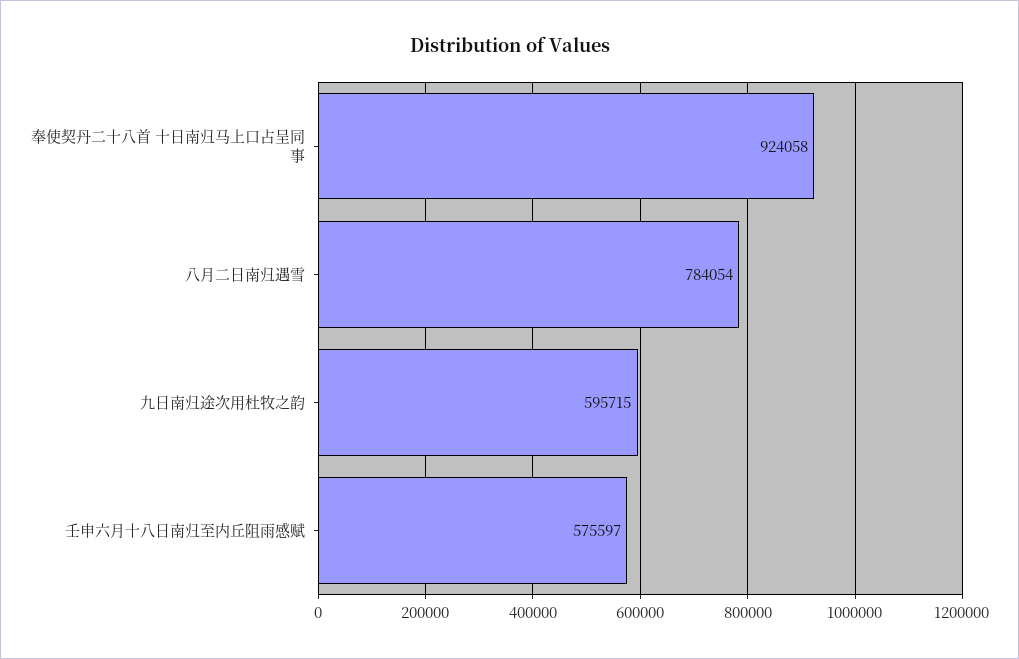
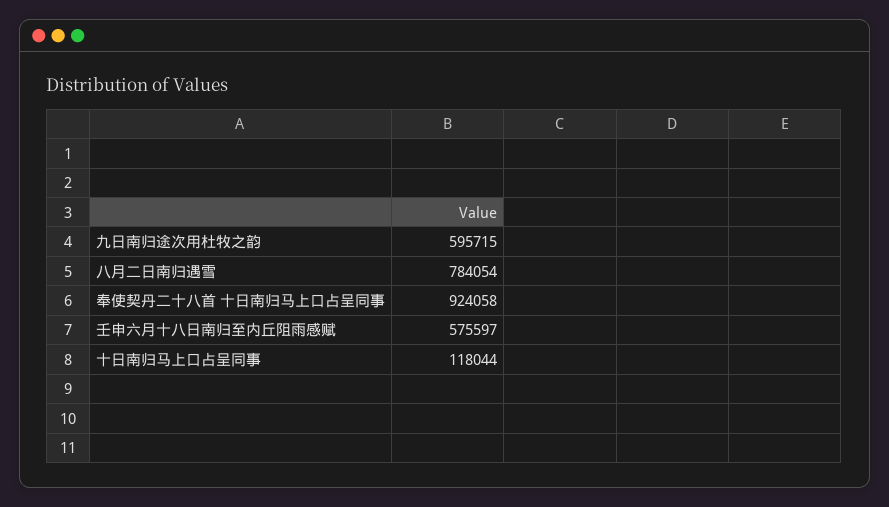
十日南归马上口占呈同事: none -> 118044

